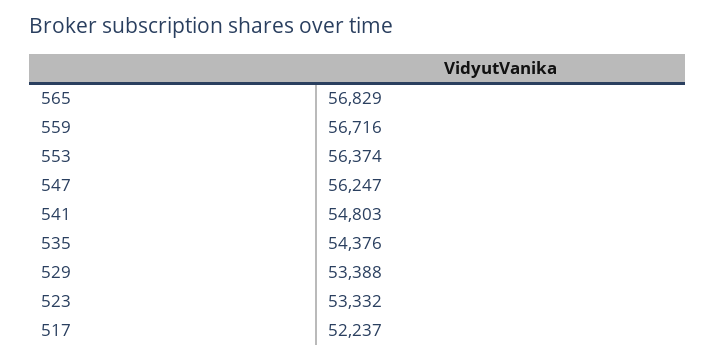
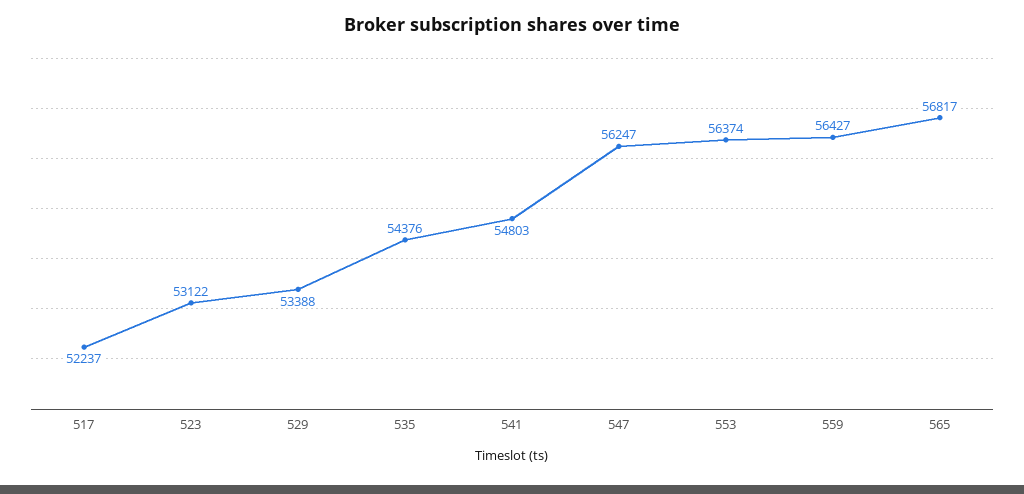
565: 56829 -> 56817
559: 56716 -> 56427
523: 53332 -> 53122

